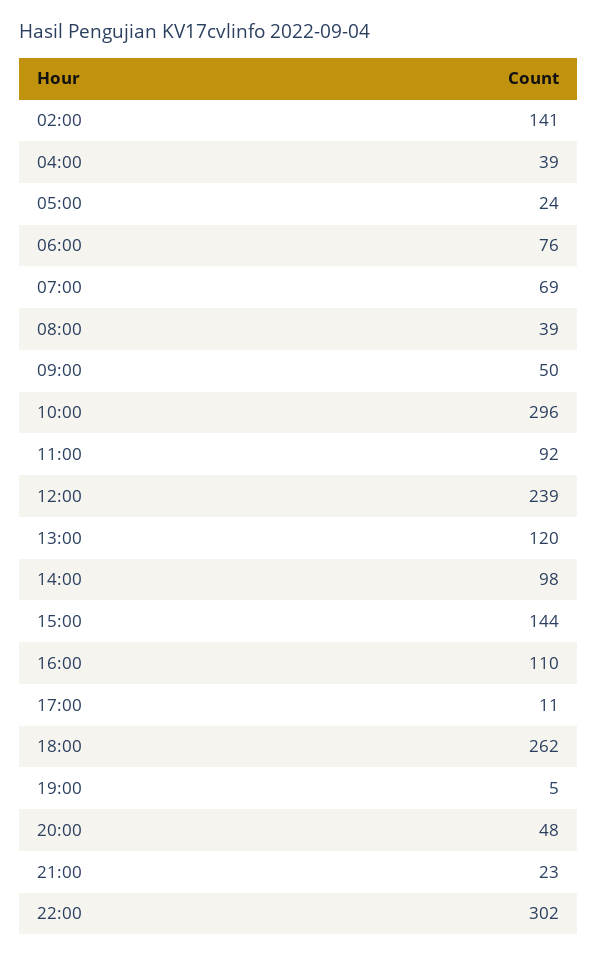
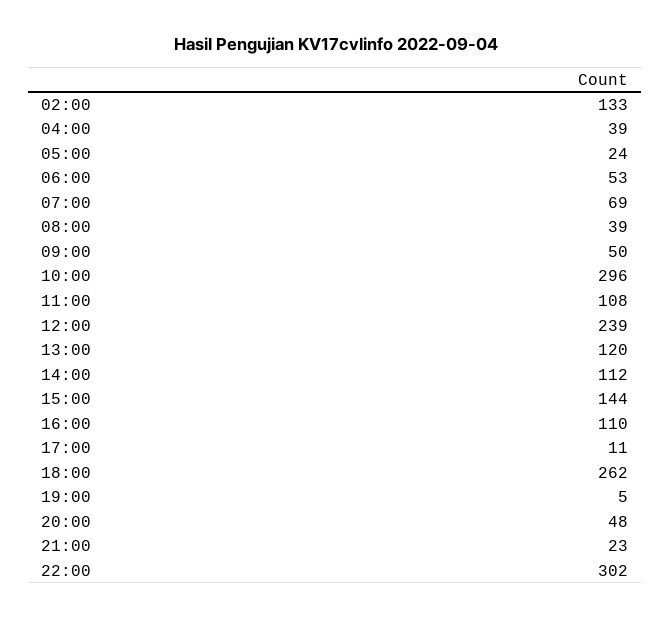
02:00: 141 -> 133
06:00: 76 -> 53
11:00: 92 -> 108
14:00: 98 -> 112

